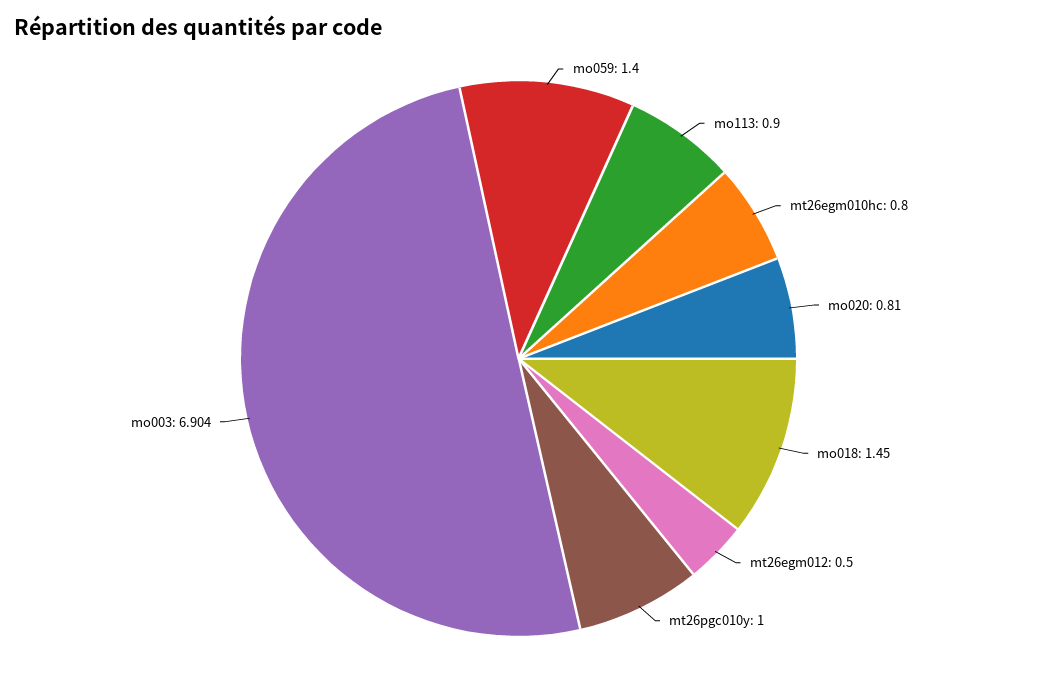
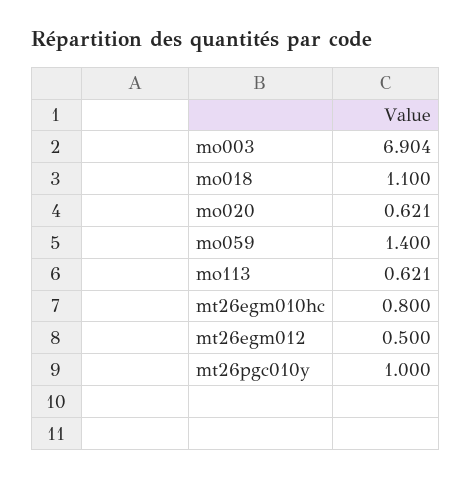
mo113: 0.9 -> 0.621
mo020: 0.81 -> 0.621
mo018: 1.45 -> 1.1

